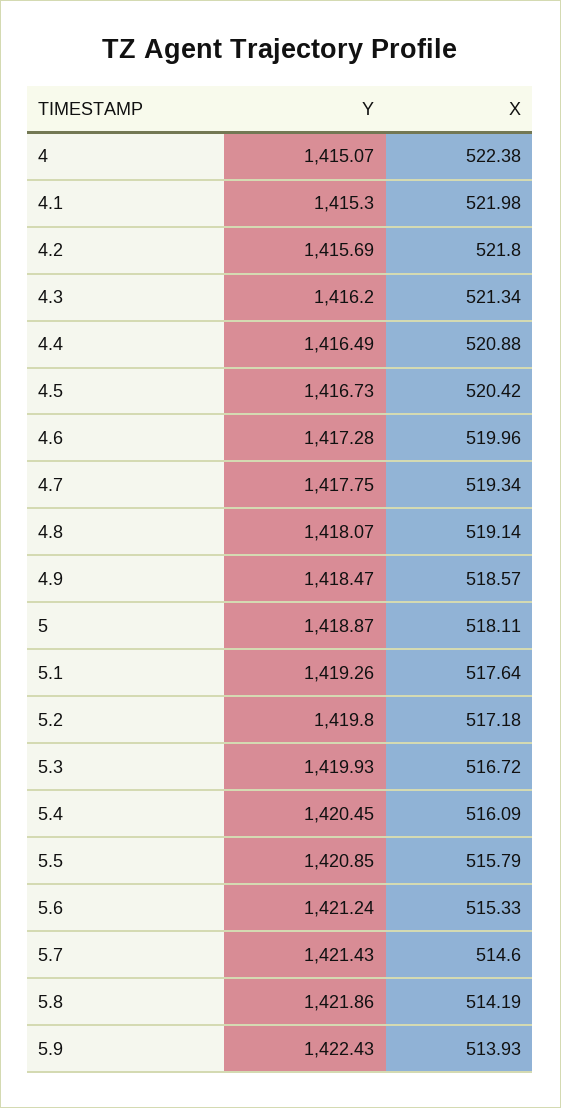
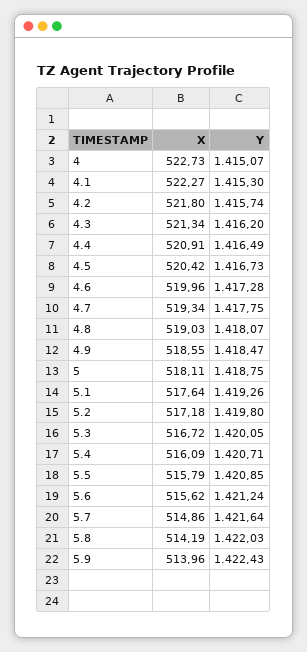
X, 4: 522.38 -> 522.73
X, 4.1: 521.98 -> 522.27
Y, 4.2: 1415.69 -> 1415.74
X, 4.4: 520.88 -> 520.91
X, 4.8: 519.14 -> 519.03
X, 4.9: 518.57 -> 518.55
Y, 5: 1418.87 -> 1418.75
Y, 5.3: 1419.93 -> 1420.05
Y, 5.4: 1420.45 -> 1420.71
X, 5.6: 515.33 -> 515.62
Y, 5.7: 1421.43 -> 1421.64
X, 5.7: 514.6 -> 514.86
Y, 5.8: 1421.86 -> 1422.03
X, 5.9: 513.93 -> 513.96

